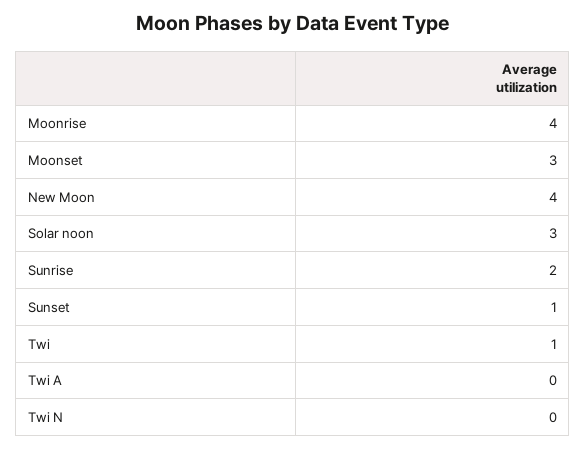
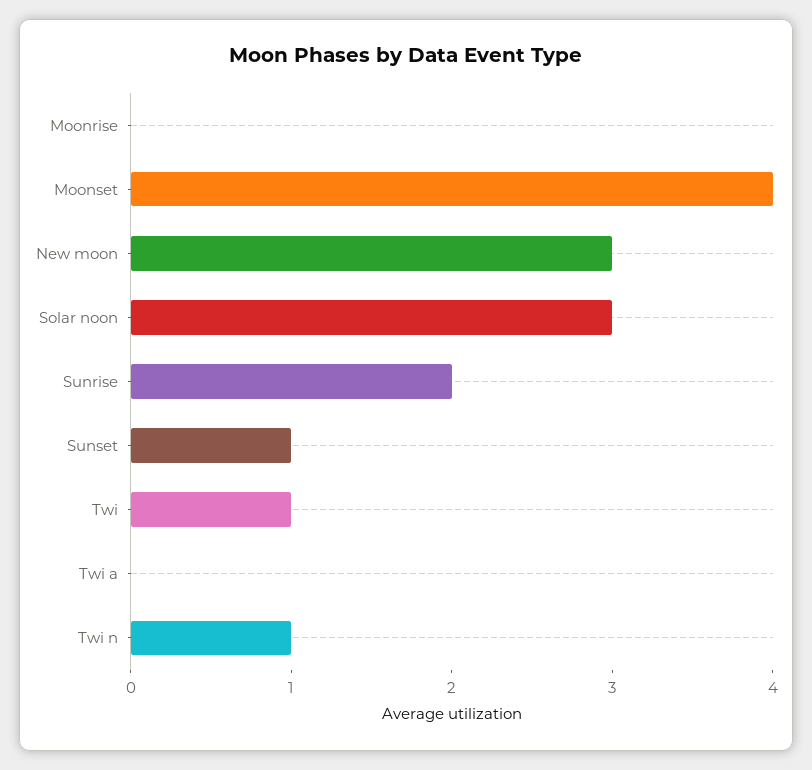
Moonrise: 4 -> 0
Moonset: 3 -> 4
New Moon: 4 -> 3
Twi N: 0 -> 1

